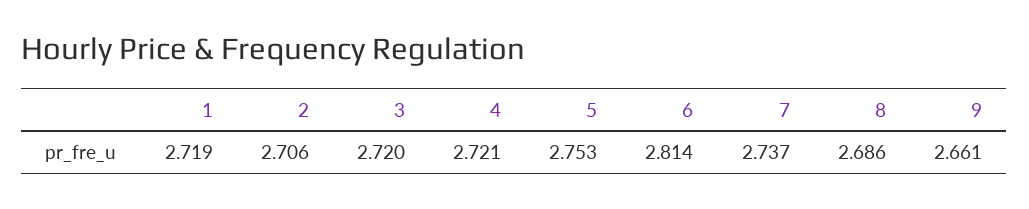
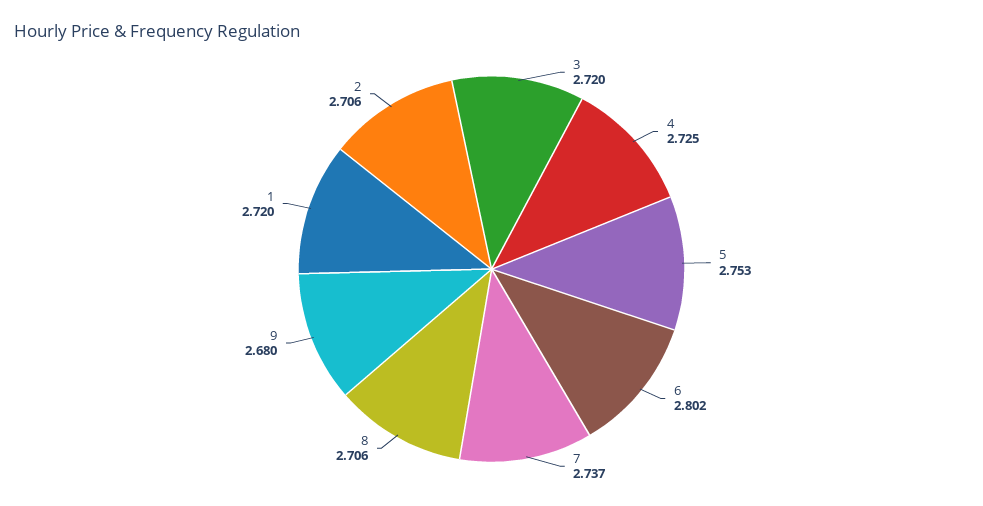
1: 2.719 -> 2.72
4: 2.721 -> 2.725
6: 2.814 -> 2.802
8: 2.686 -> 2.706
9: 2.661 -> 2.68

